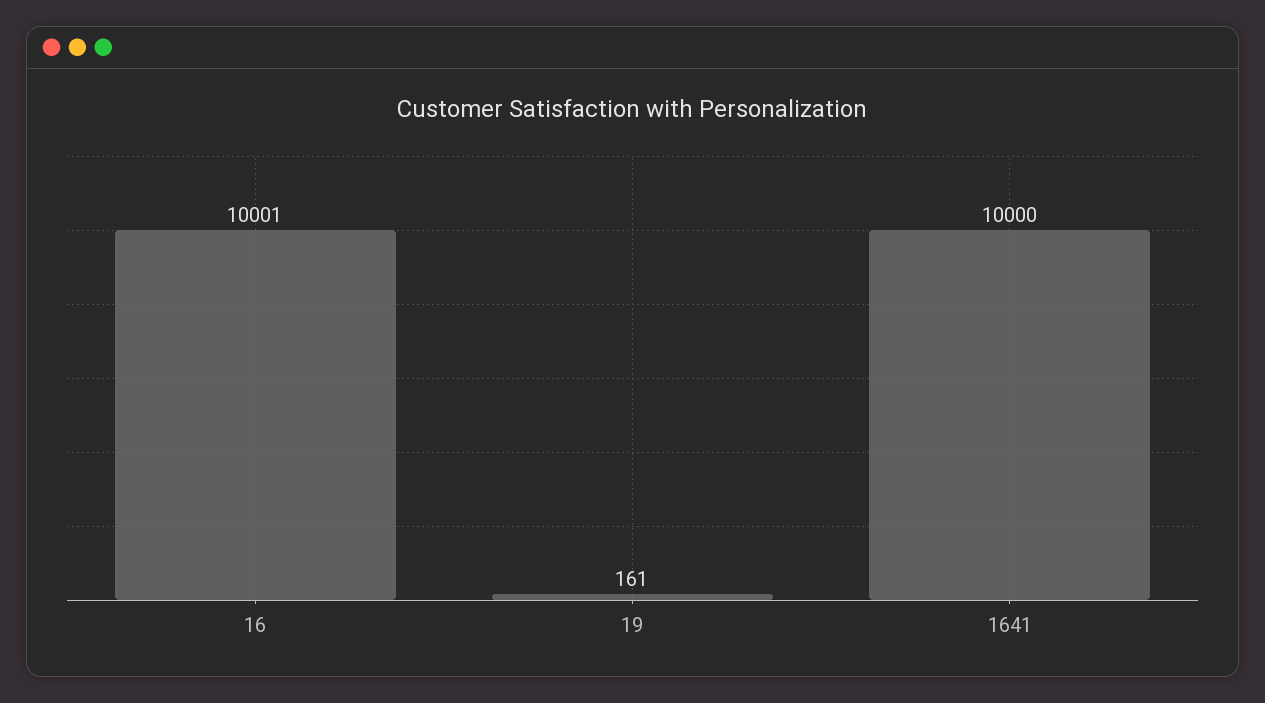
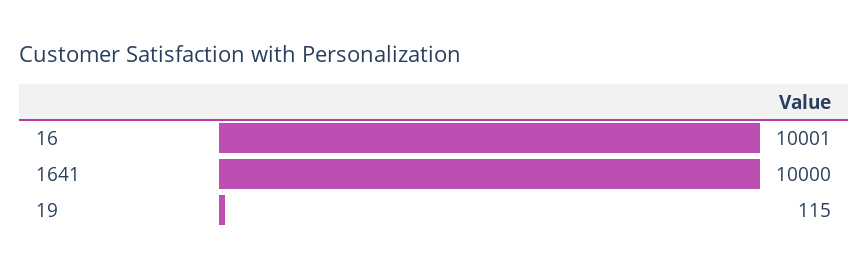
19: 161 -> 115

